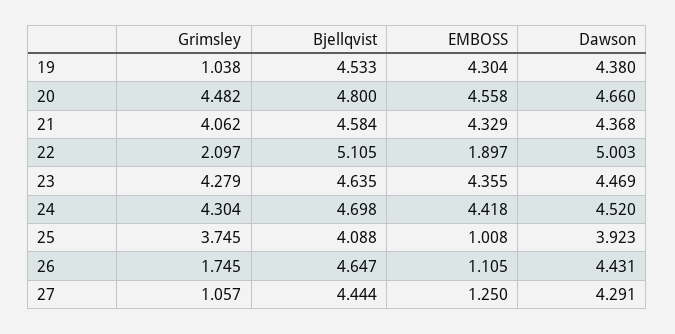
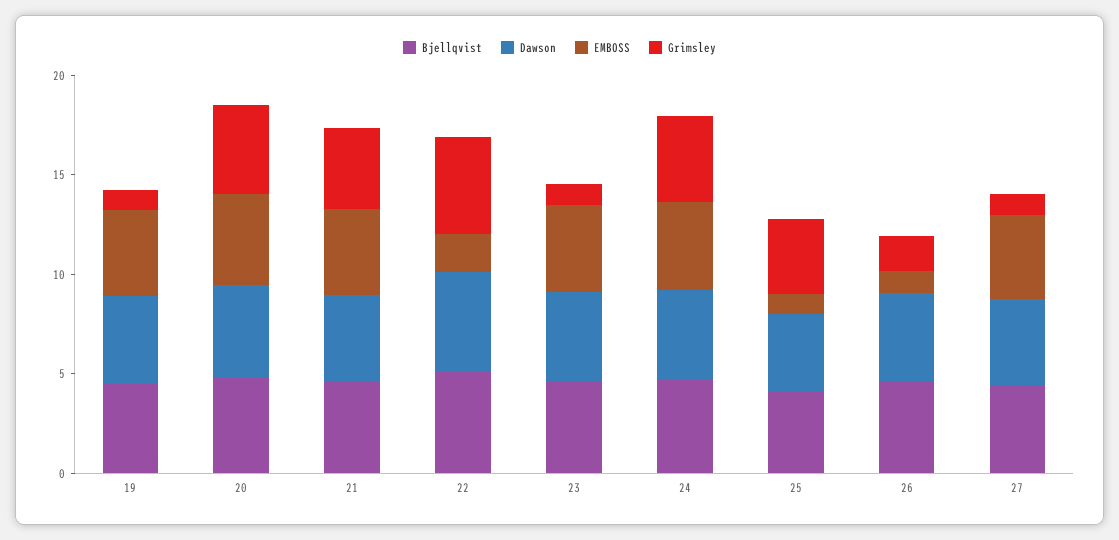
Grimsley, 22: 2.097 -> 5
Grimsley, 23: 4.279 -> 1
EMBOSS, 27: 1.25 -> 4

